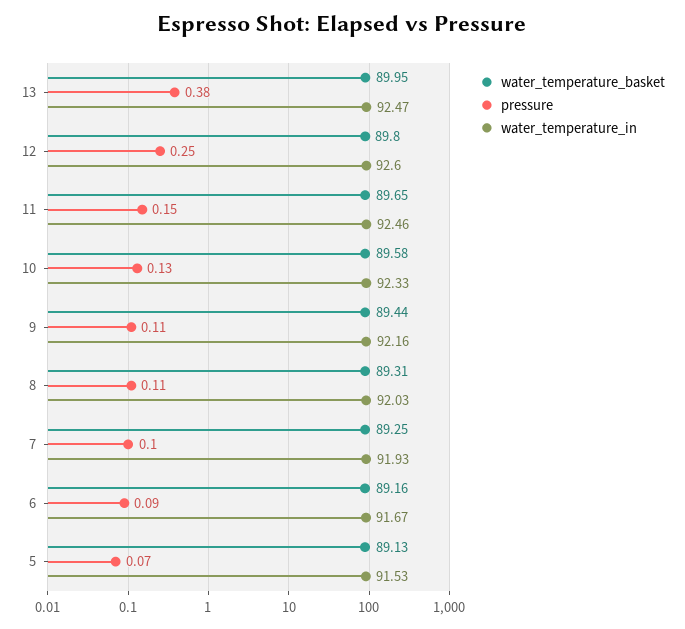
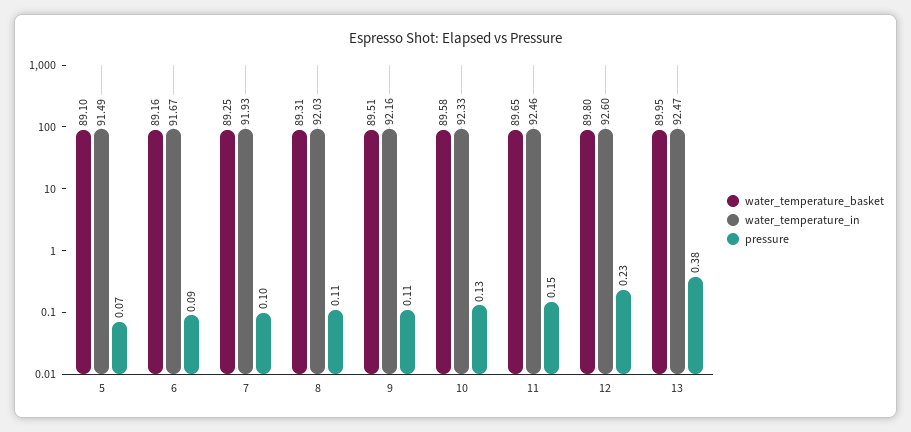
pressure, 12: 0.25 -> 0.23
water_temperature_basket, 9: 89.44 -> 89.51
water_temperature_basket, 5: 89.13 -> 89.1
water_temperature_in, 5: 91.53 -> 91.49

